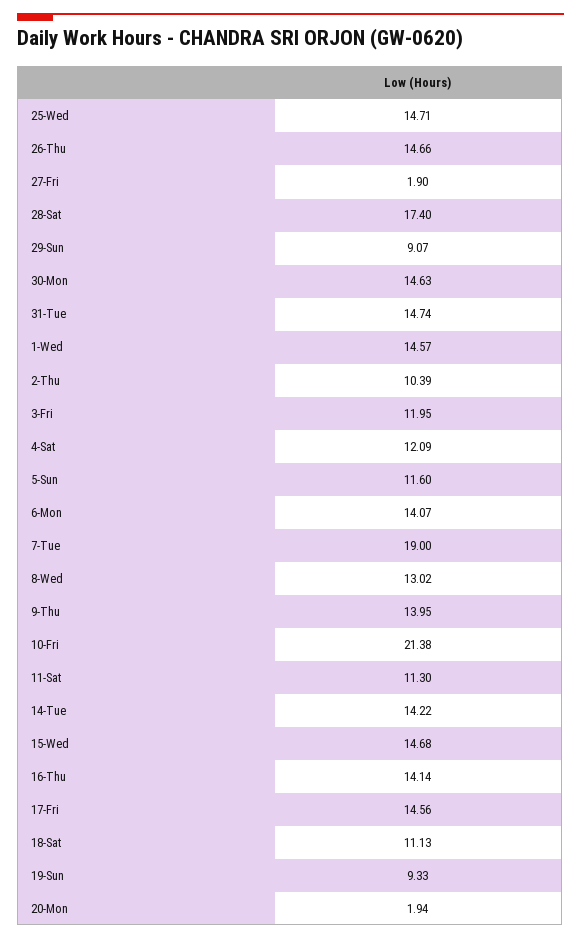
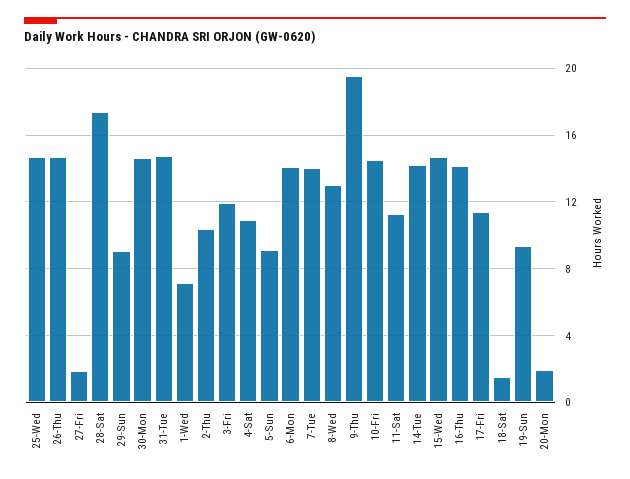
1-Wed: 14.57 -> 7
4-Sat: 12.09 -> 11
5-Sun: 11.6 -> 9
7-Tue: 19 -> 14
9-Thu: 13.95 -> 19.5
10-Fri: 21.38 -> 14.5
17-Fri: 14.56 -> 11.5
18-Sat: 11.13 -> 1.5

